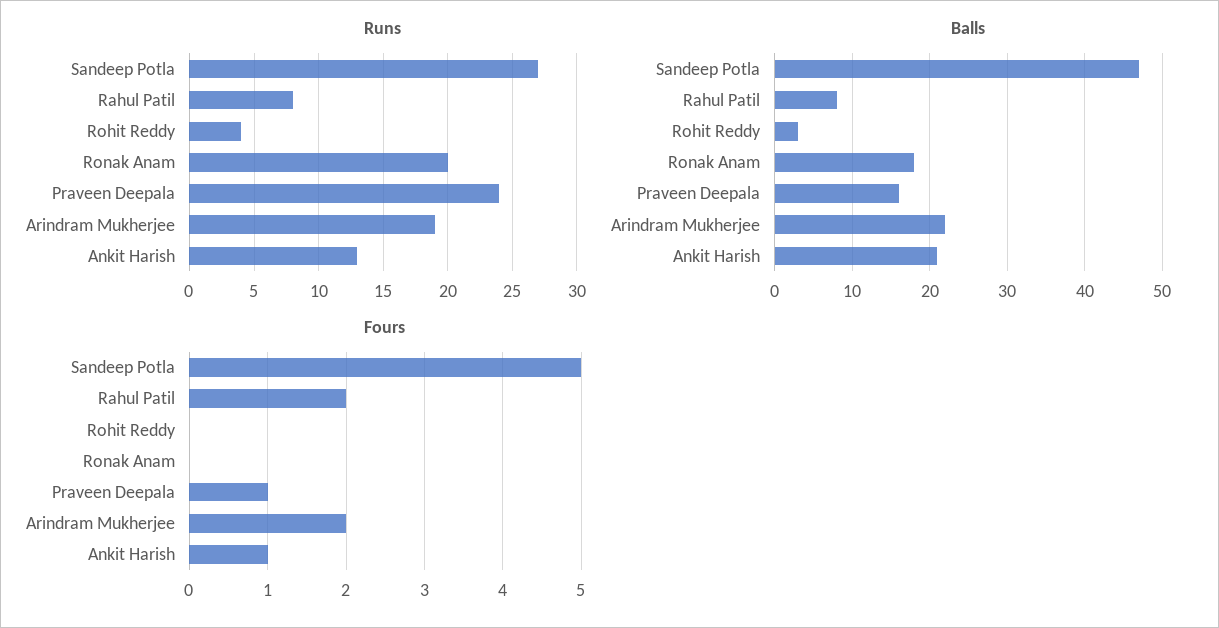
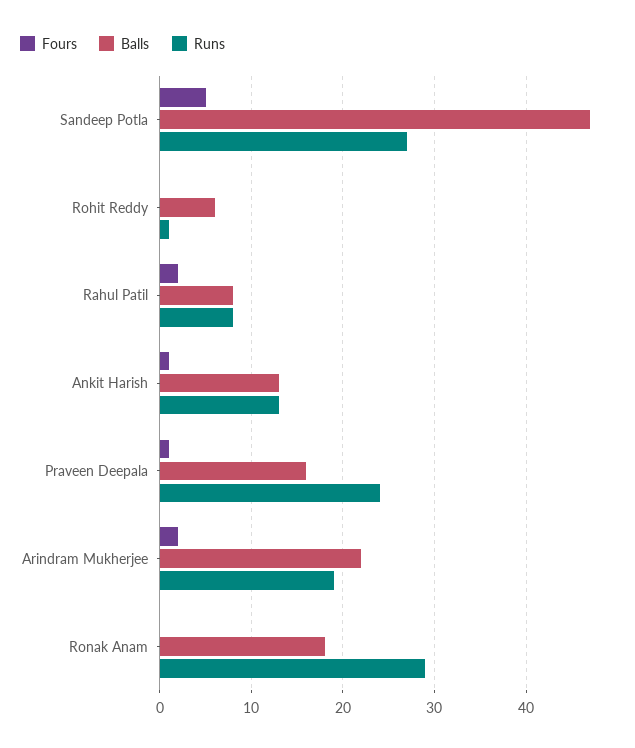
Runs, Rohit Reddy: 4 -> 1
Runs, Ronak Anam: 20 -> 29
Balls, Rohit Reddy: 3 -> 6
Balls, Ankit Harish: 21 -> 13

